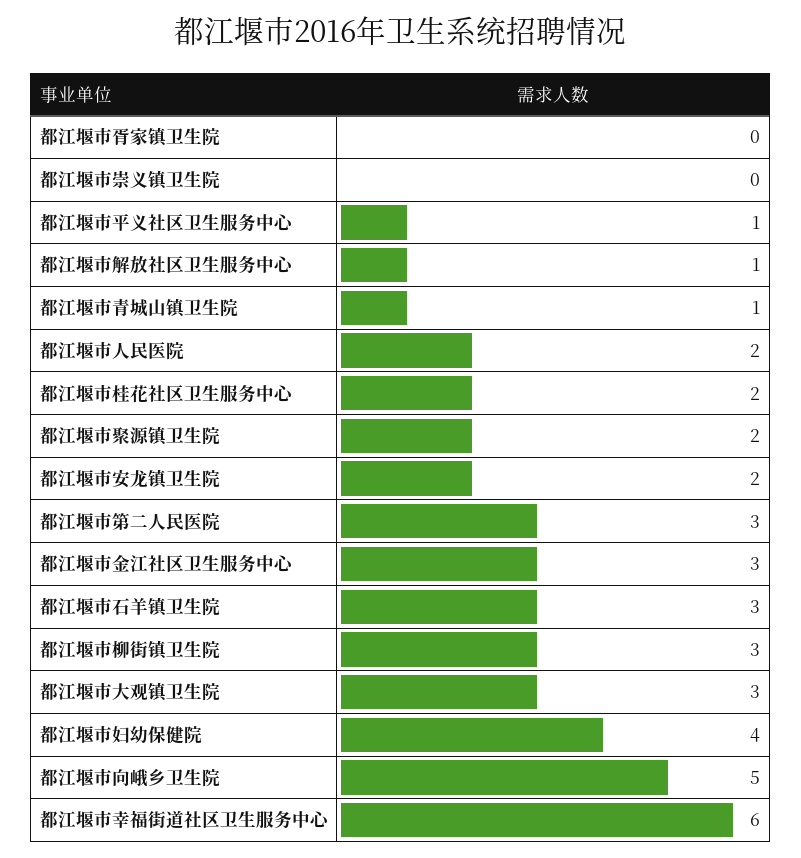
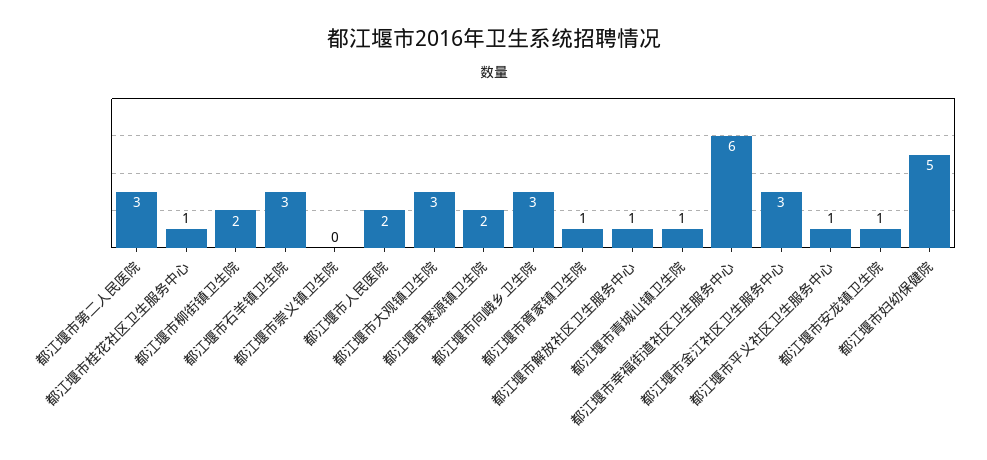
都江堰市胥家镇卫生院: 0 -> 1
都江堰市桂花社区卫生服务中心: 2 -> 1
都江堰市安龙镇卫生院: 2 -> 1
都江堰市柳街镇卫生院: 3 -> 2
都江堰市妇幼保健院: 4 -> 5
都江堰市向峨乡卫生院: 5 -> 3

